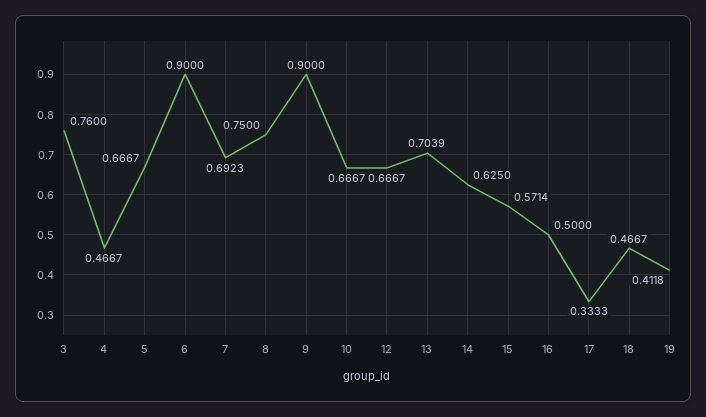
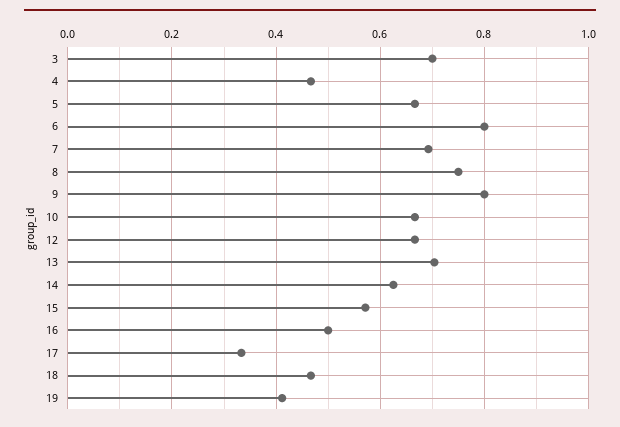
3: 0.76 -> 0.7
6: 0.9 -> 0.8
9: 0.9 -> 0.8

